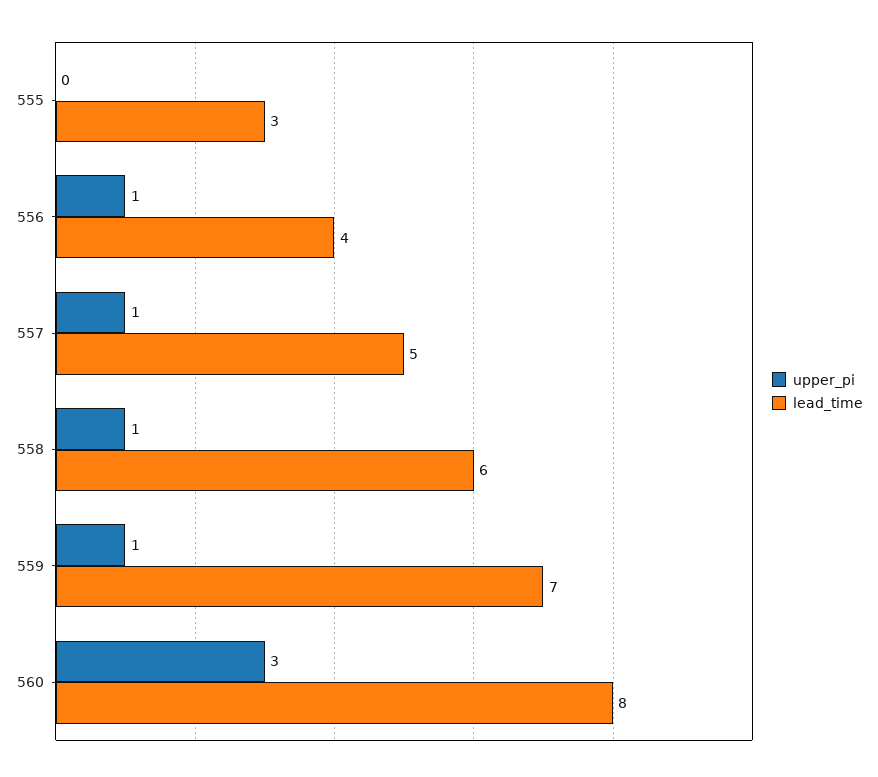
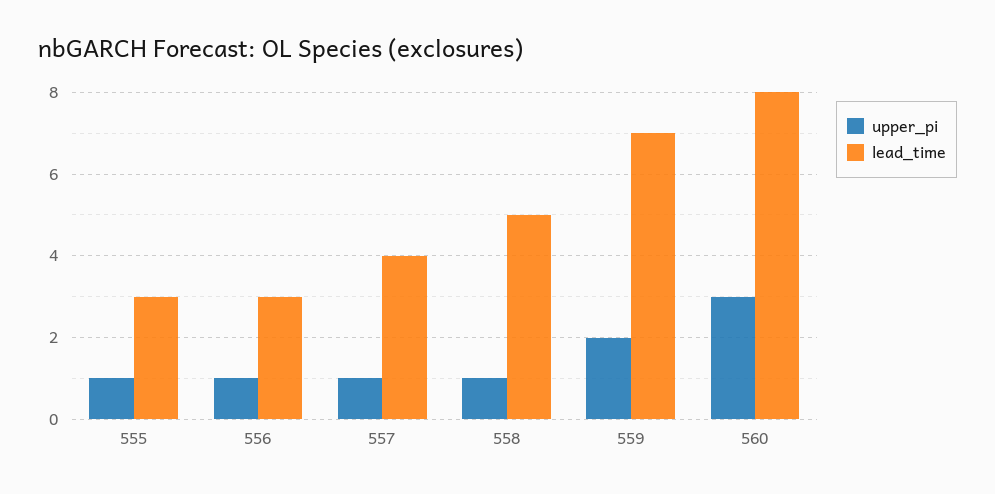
upper_pi, 555: 0 -> 1
lead_time, 556: 4 -> 3
lead_time, 557: 5 -> 4
lead_time, 558: 6 -> 5
upper_pi, 559: 1 -> 2

